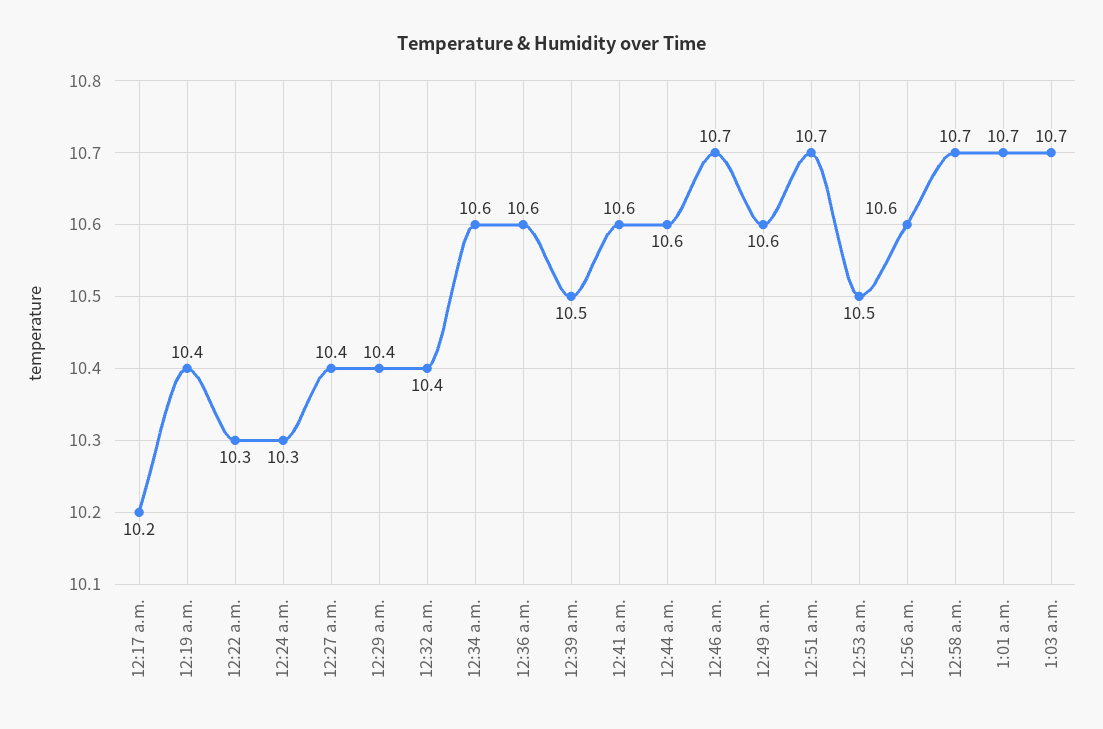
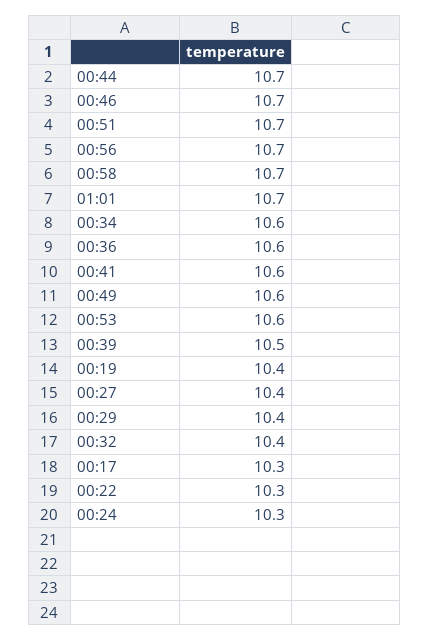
12:17 a.m.: 10.2 -> 10.3
12:44 a.m.: 10.6 -> 10.7
12:53 a.m.: 10.5 -> 10.6
12:56 a.m.: 10.6 -> 10.7
1:03 a.m.: 10.7 -> none

